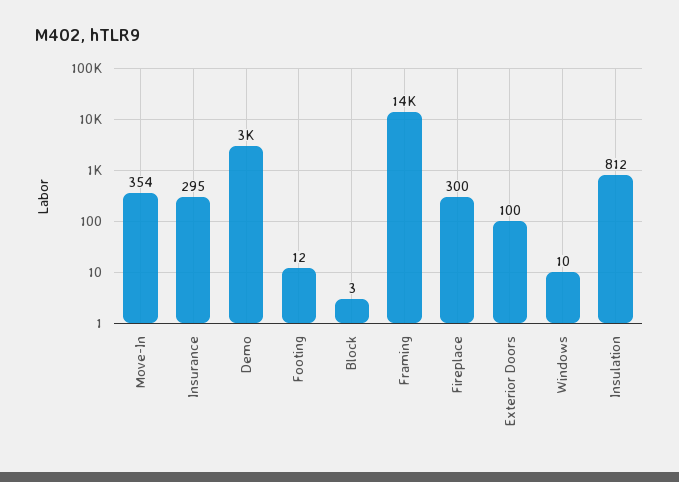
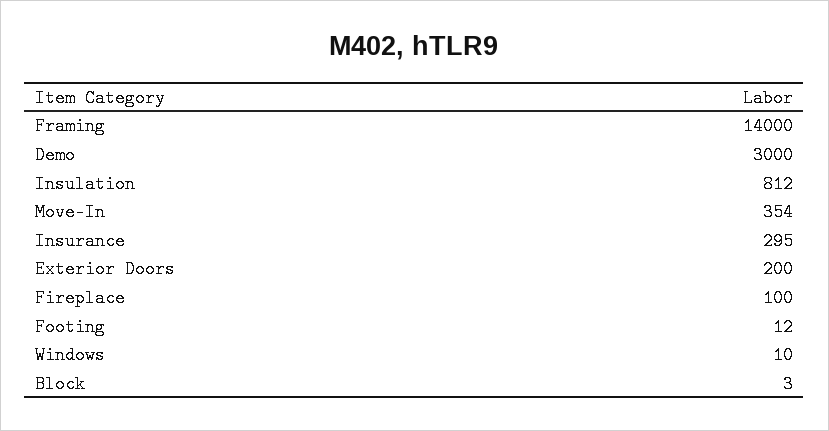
Fireplace: 300 -> 100
Exterior Doors: 100 -> 200

